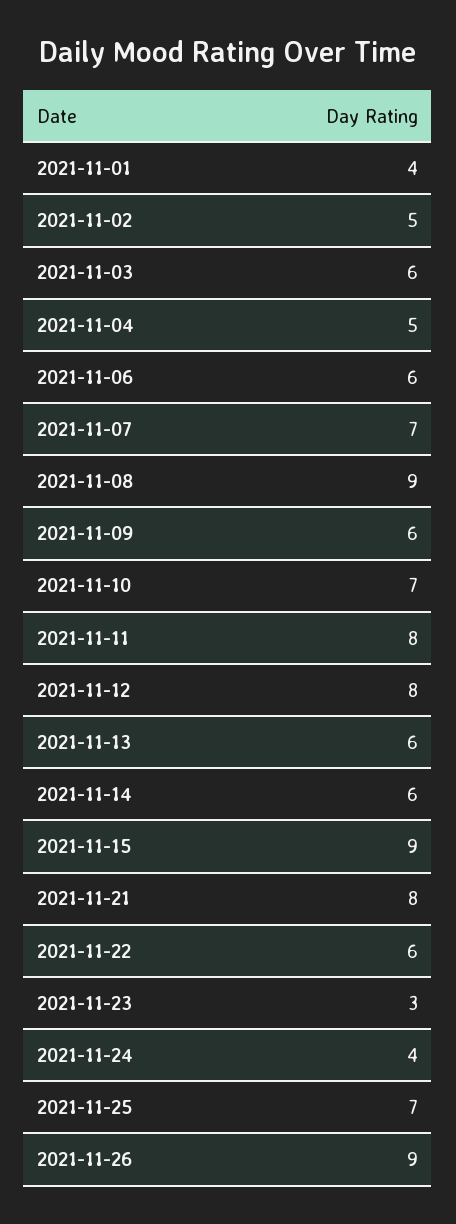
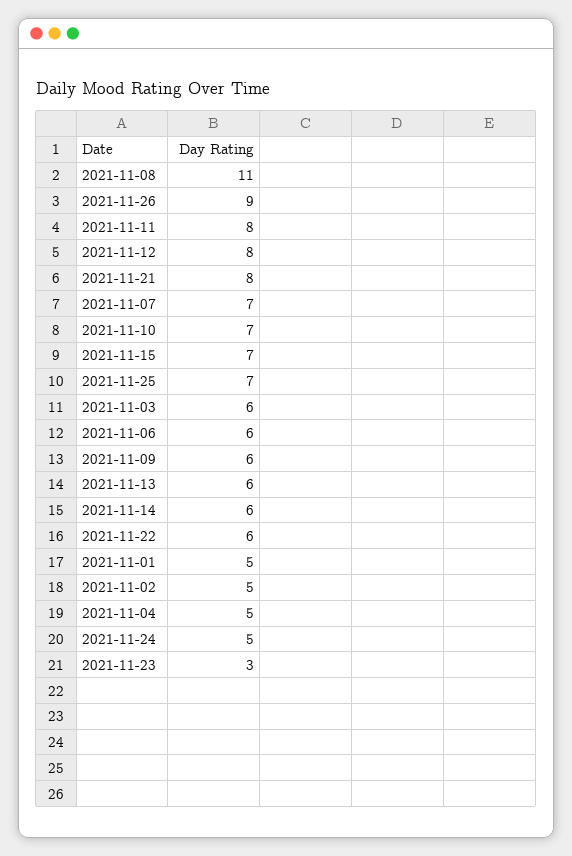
2021-11-01: 4 -> 5
2021-11-08: 9 -> 11
2021-11-15: 9 -> 7
2021-11-24: 4 -> 5

